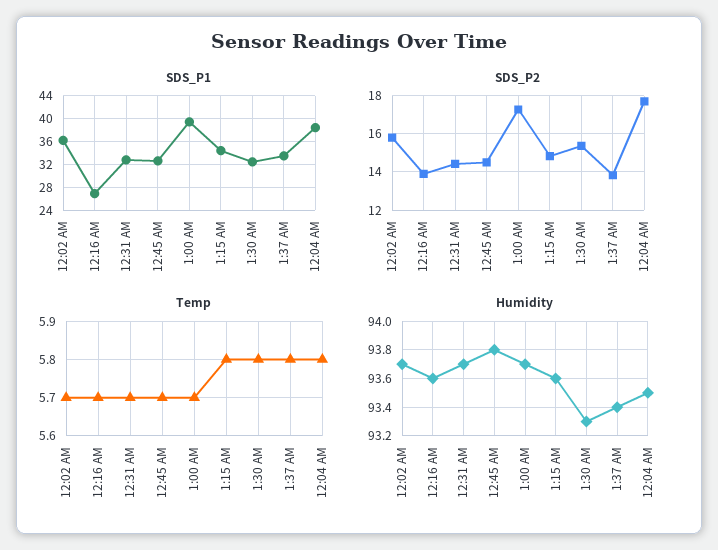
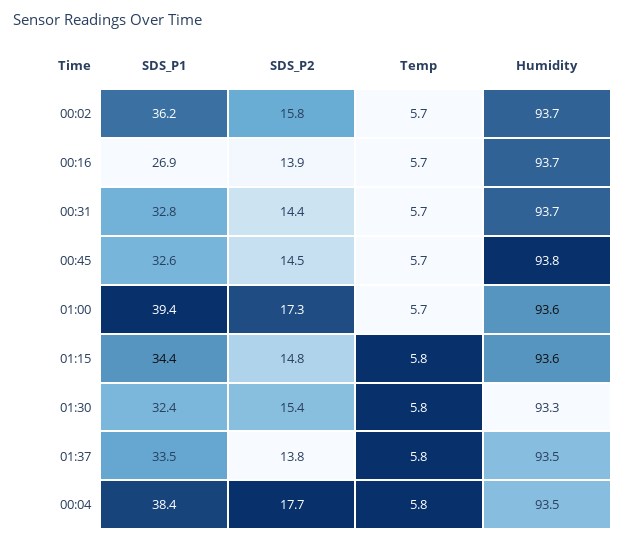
Humidity, 12:16 AM: 93.6 -> 93.7
Humidity, 1:00 AM: 93.7 -> 93.6
Humidity, 1:37 AM: 93.4 -> 93.5

